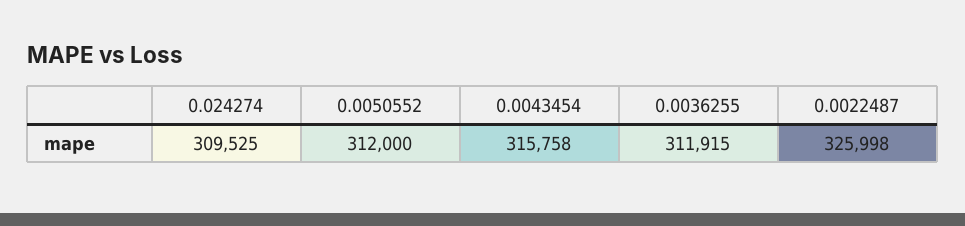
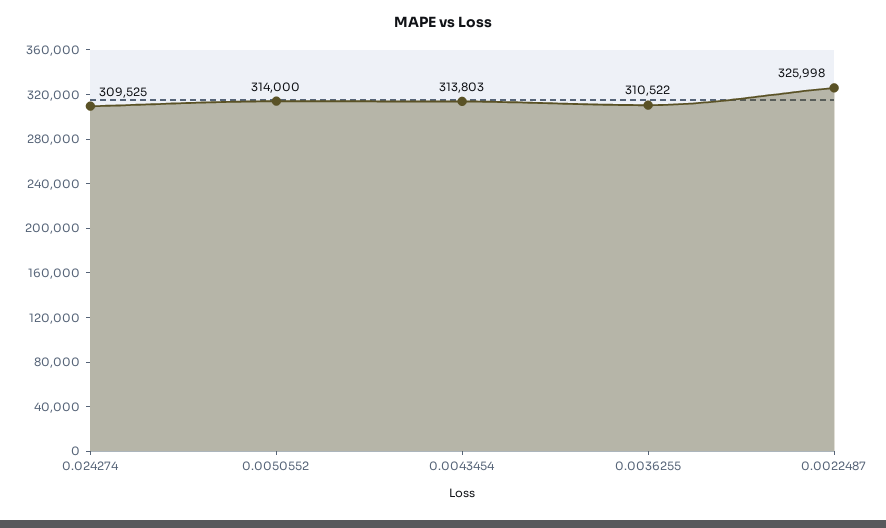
0.0050552: 312000 -> 314000
0.0043454: 315758 -> 313803
0.0036255: 311915 -> 310522

